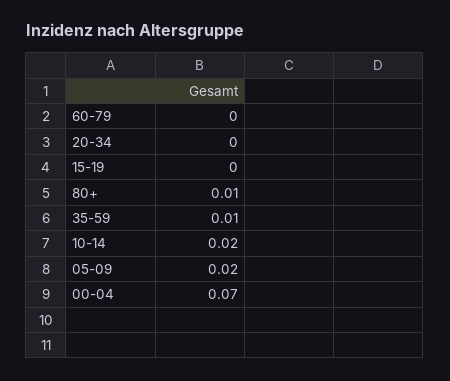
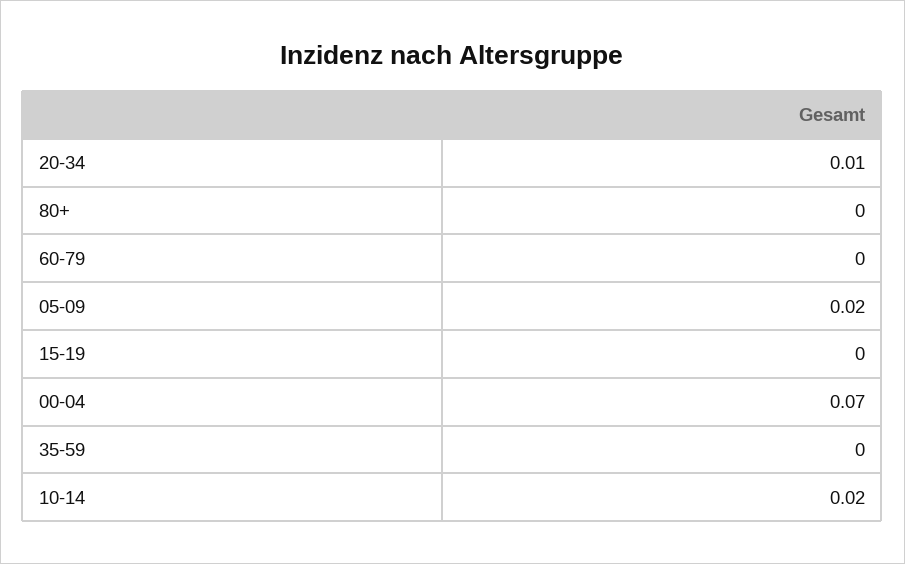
20-34: 0 -> 0.01
80+: 0.01 -> 0
35-59: 0.01 -> 0

